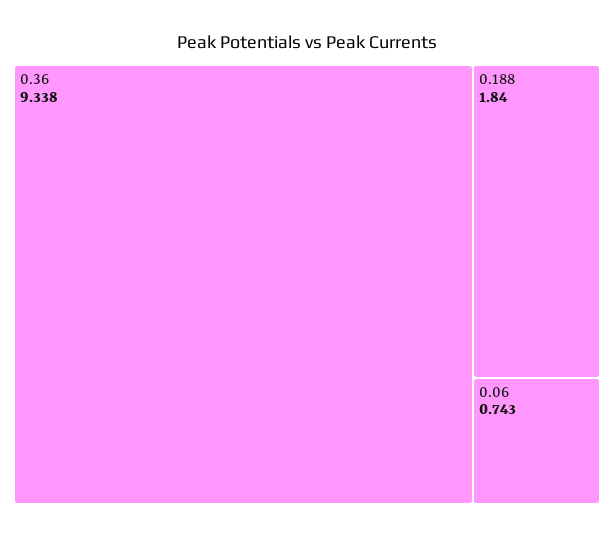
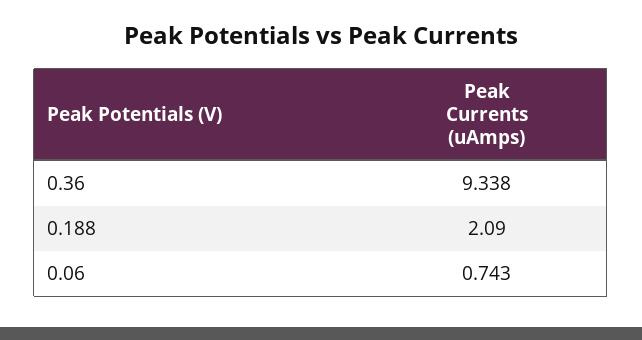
0.188: 1.84 -> 2.09

